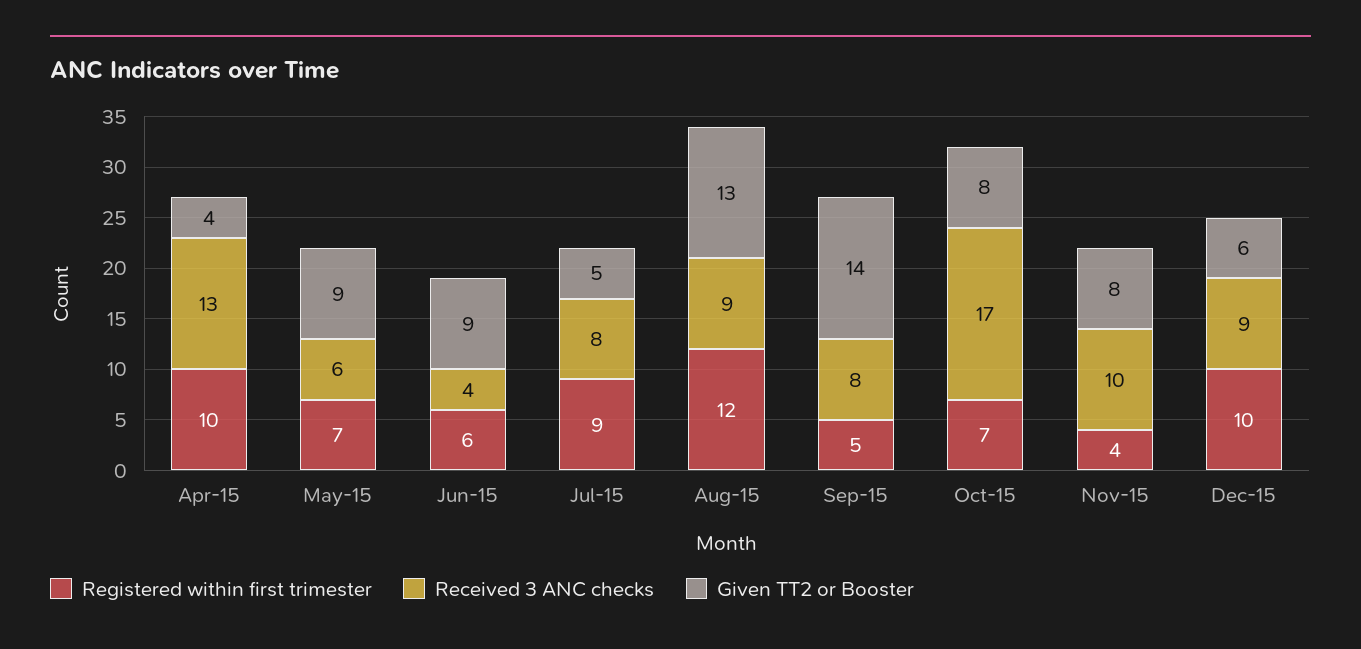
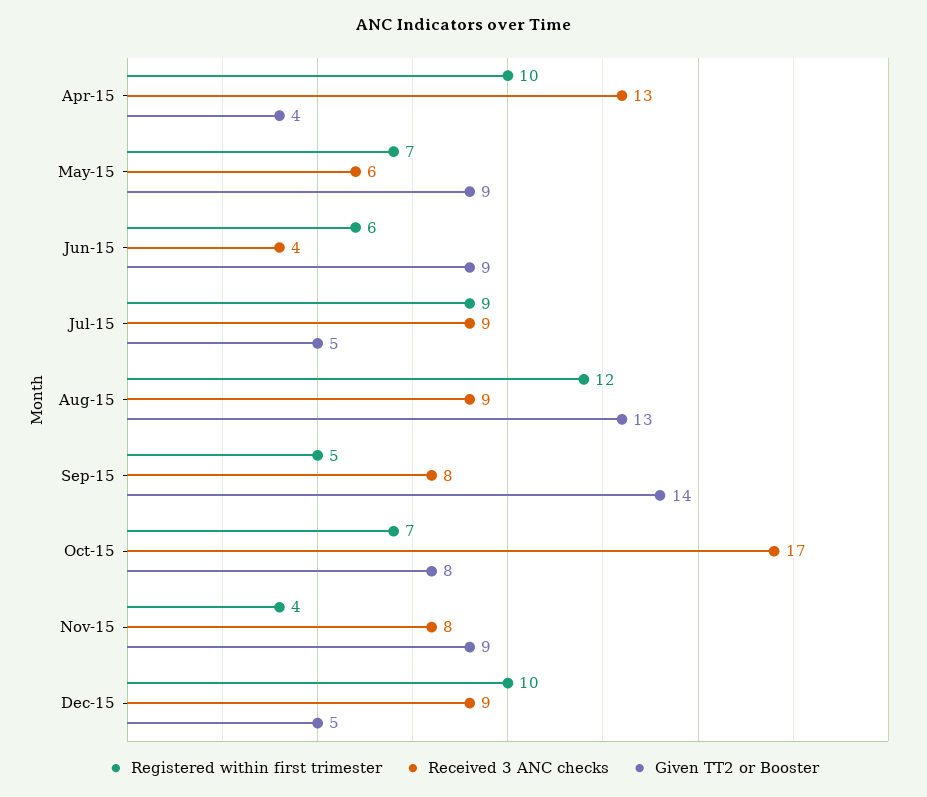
Received 3 ANC checks, Jul-15: 8 -> 9
Received 3 ANC checks, Nov-15: 10 -> 8
Given TT2 or Booster, Nov-15: 8 -> 9
Given TT2 or Booster, Dec-15: 6 -> 5

